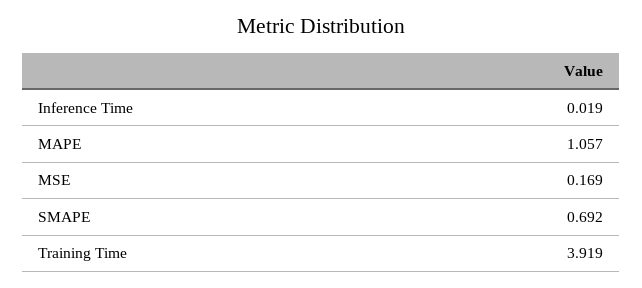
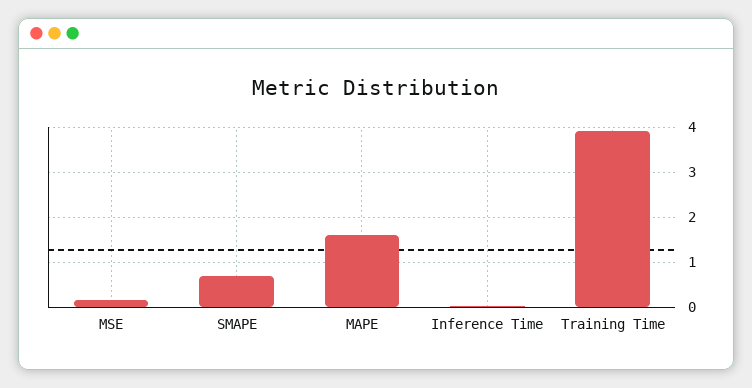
MAPE: 1.057 -> 1.6

